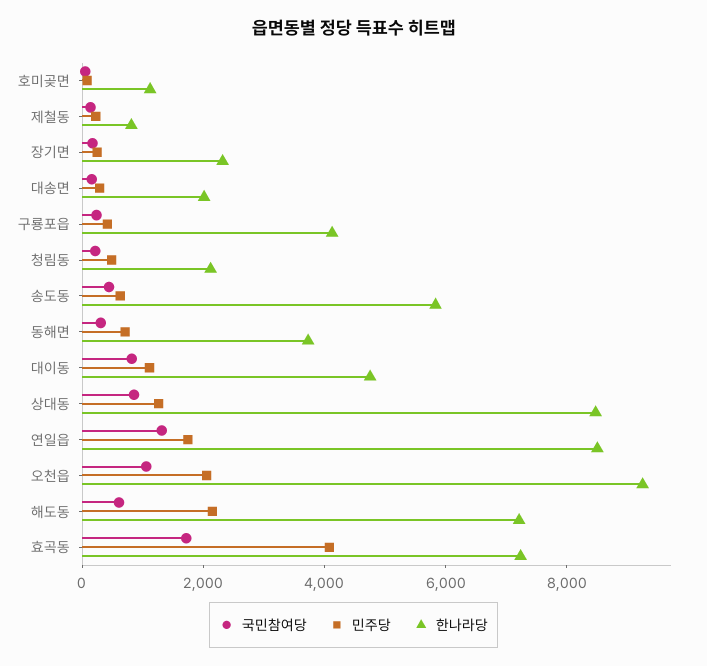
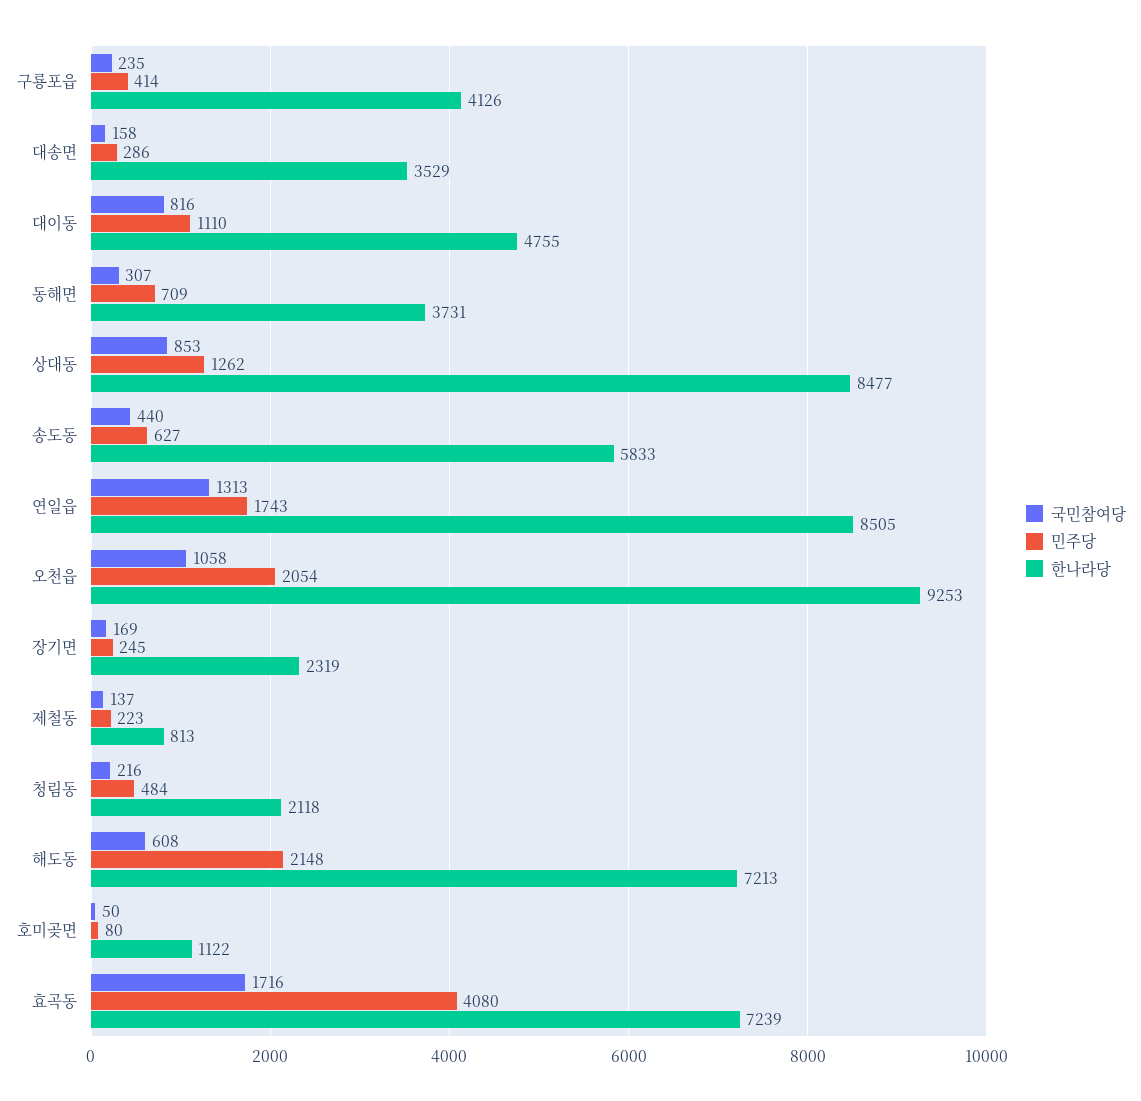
한나라당, 대송면: 2000 -> 3529

